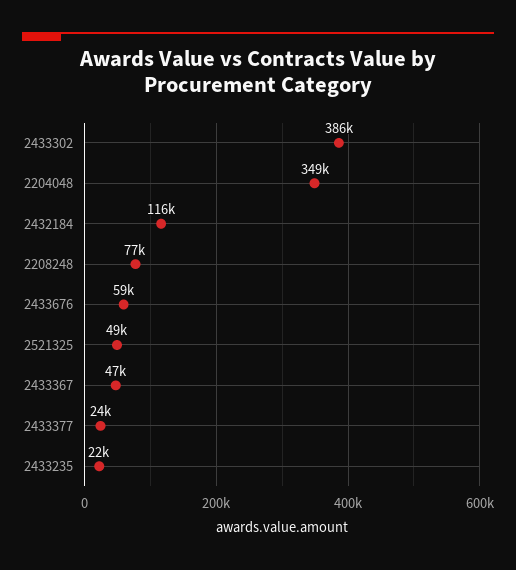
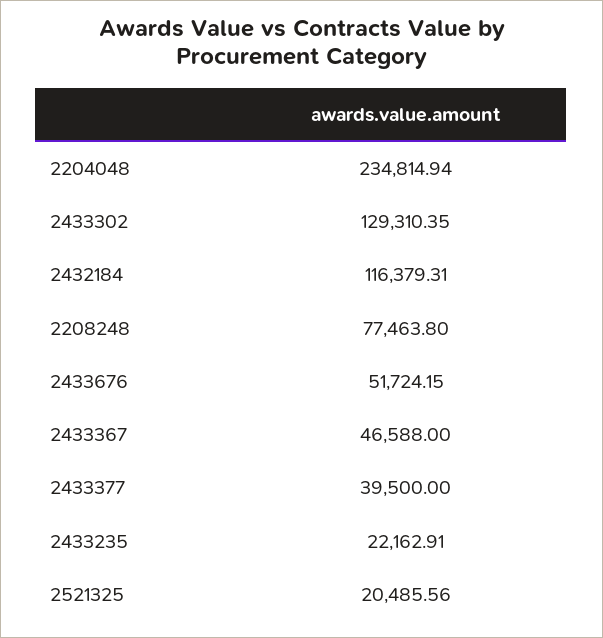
2433302: 386000 -> 129310.35
2204048: 349000 -> 234814.94
2433676: 59000 -> 51724.15
2521325: 49000 -> 20485.56
2433377: 24000 -> 39500

